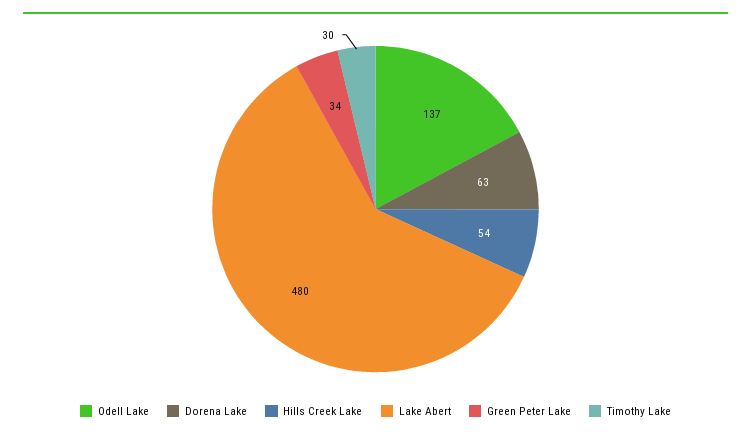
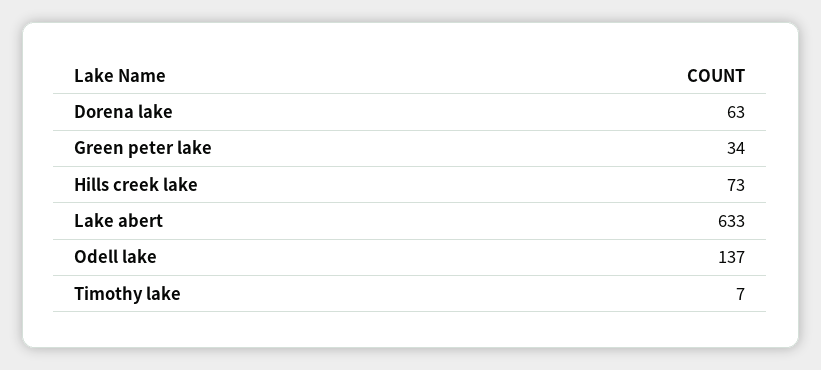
Hills Creek Lake: 54 -> 73
Lake Abert: 480 -> 633
Timothy Lake: 30 -> 7

